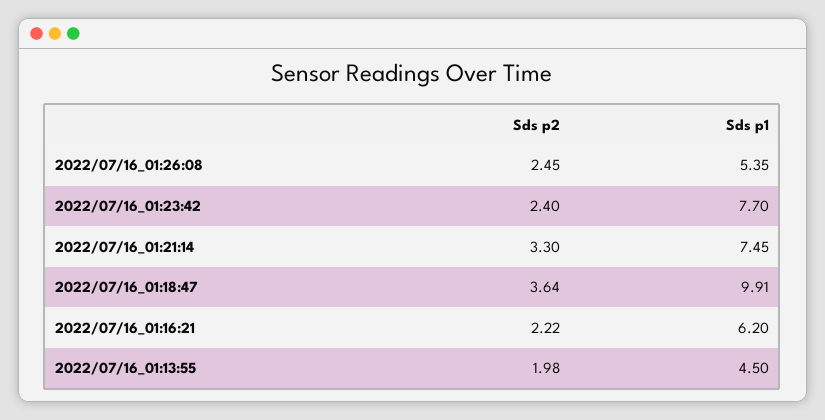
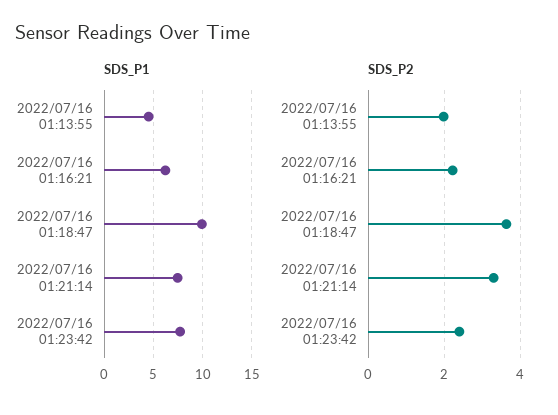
Sds p2, 2022/07/16_01:26:08: 2.45 -> none
Sds p1, 2022/07/16_01:26:08: 5.35 -> none

